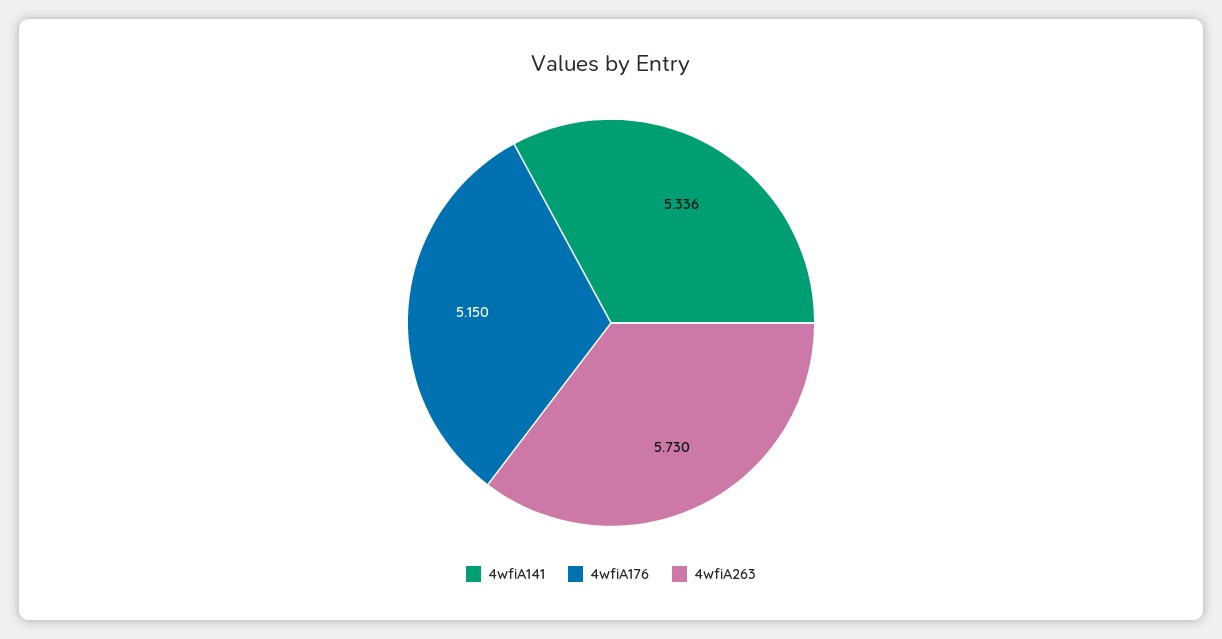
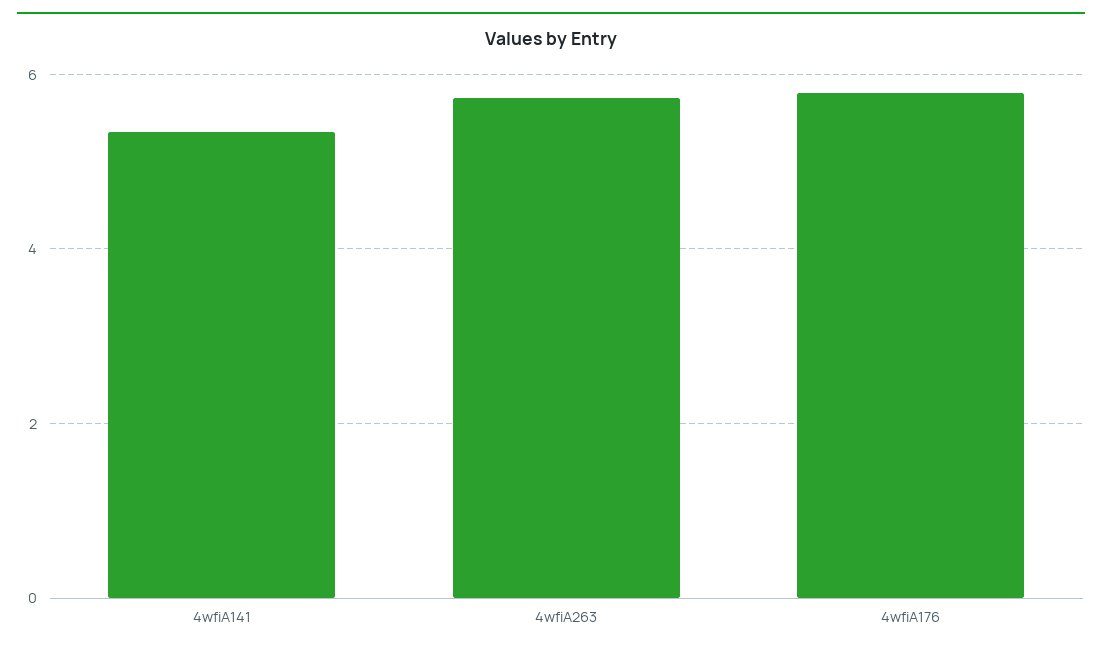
4wfiA176: 5.15 -> 5.8

